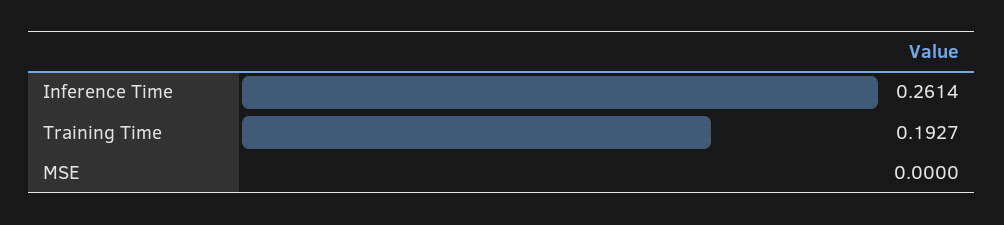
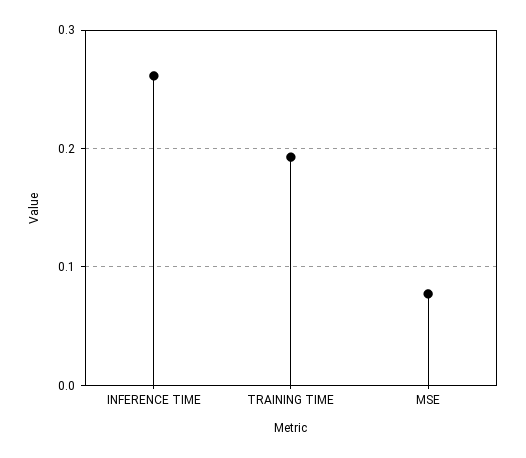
MSE: 0 -> 0.08

